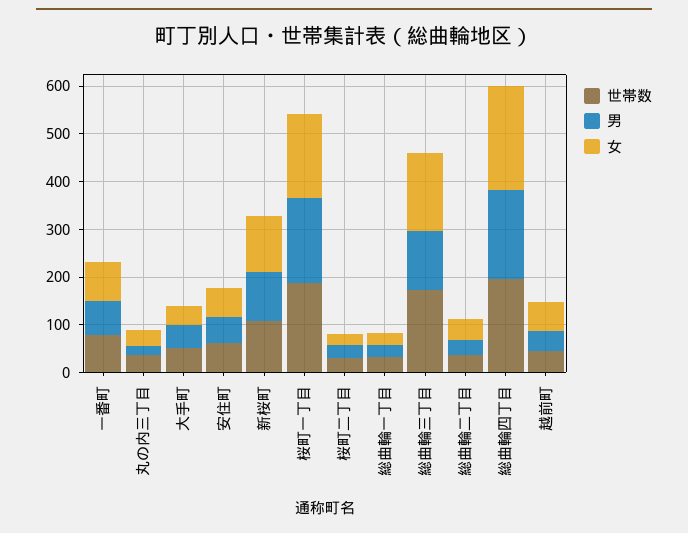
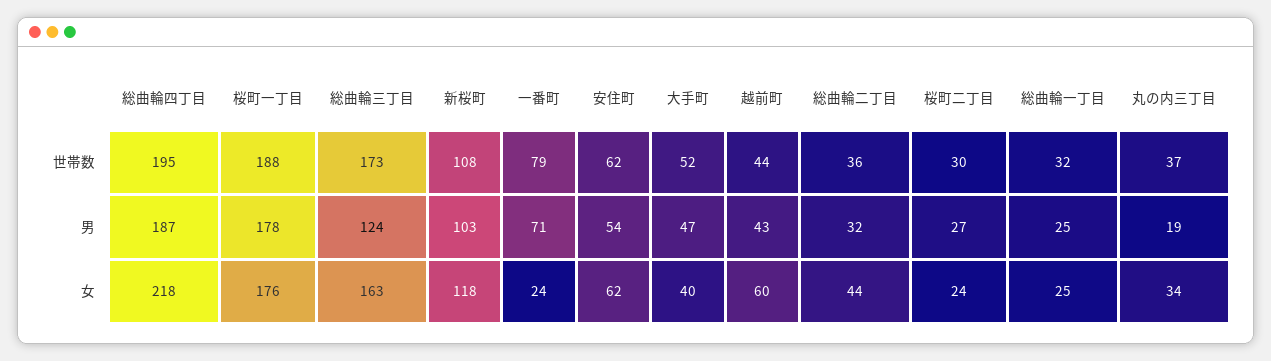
女, 一番町: 80 -> 24

